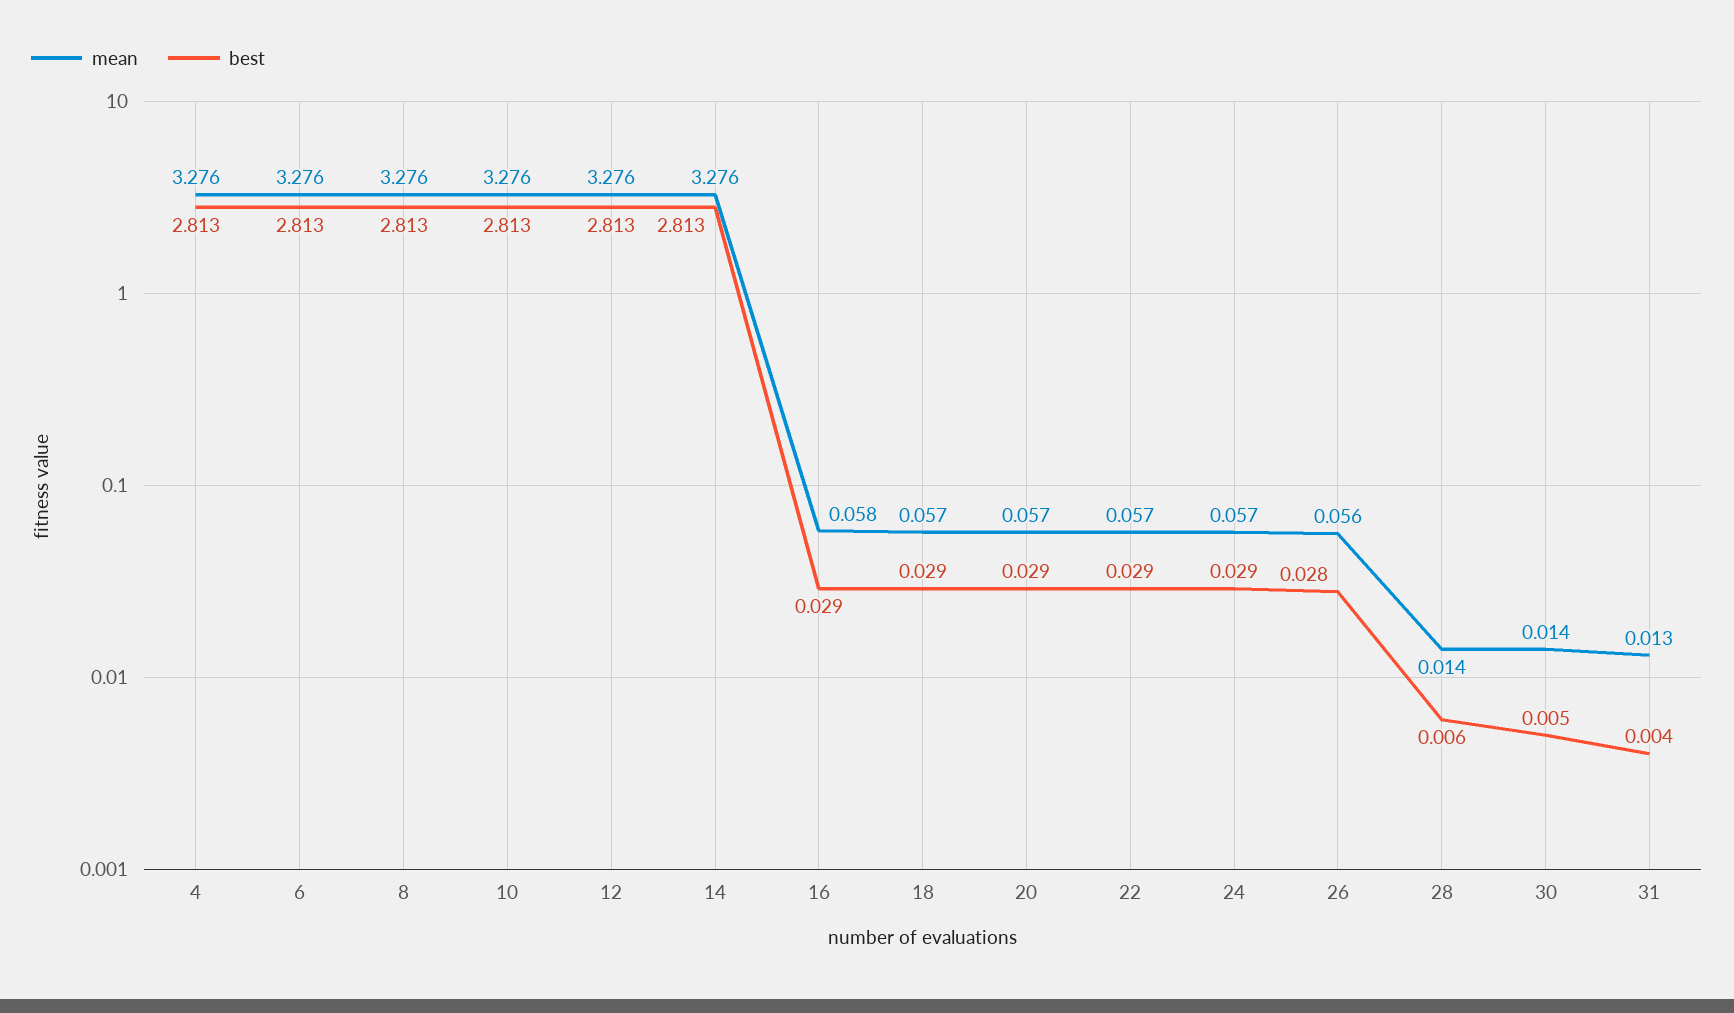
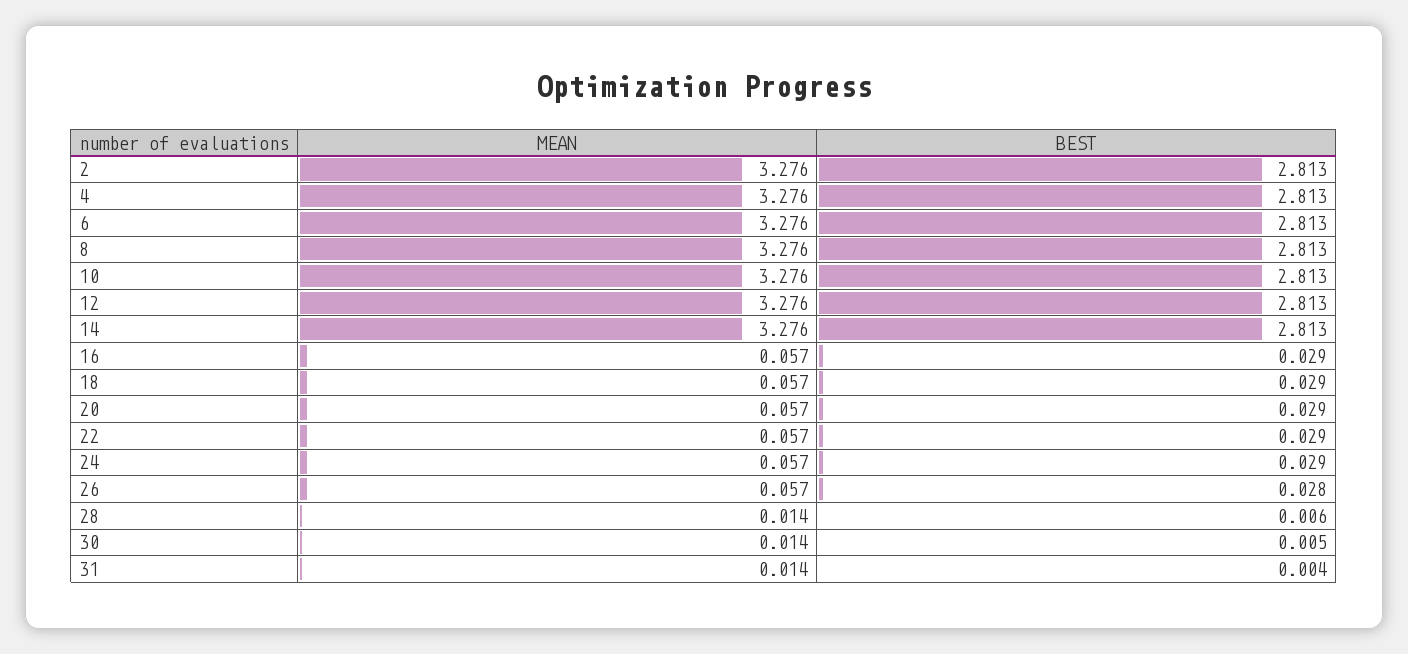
mean, 16: 0.058 -> 0.057
mean, 26: 0.056 -> 0.057
mean, 31: 0.013 -> 0.014
mean, 2: none -> 3.276
best, 2: none -> 2.813

